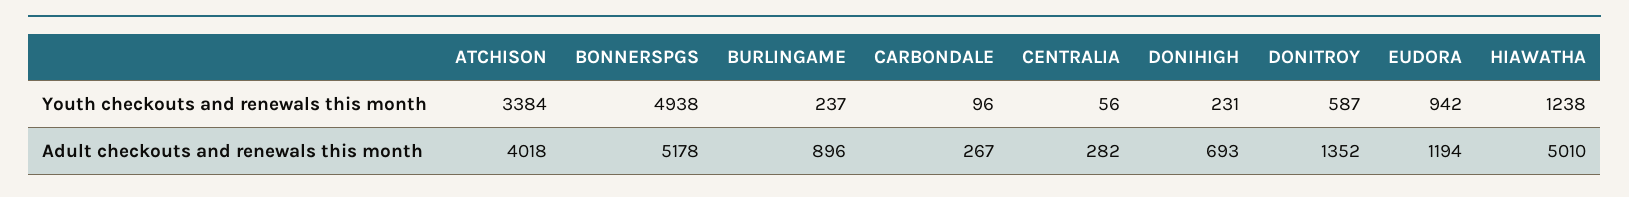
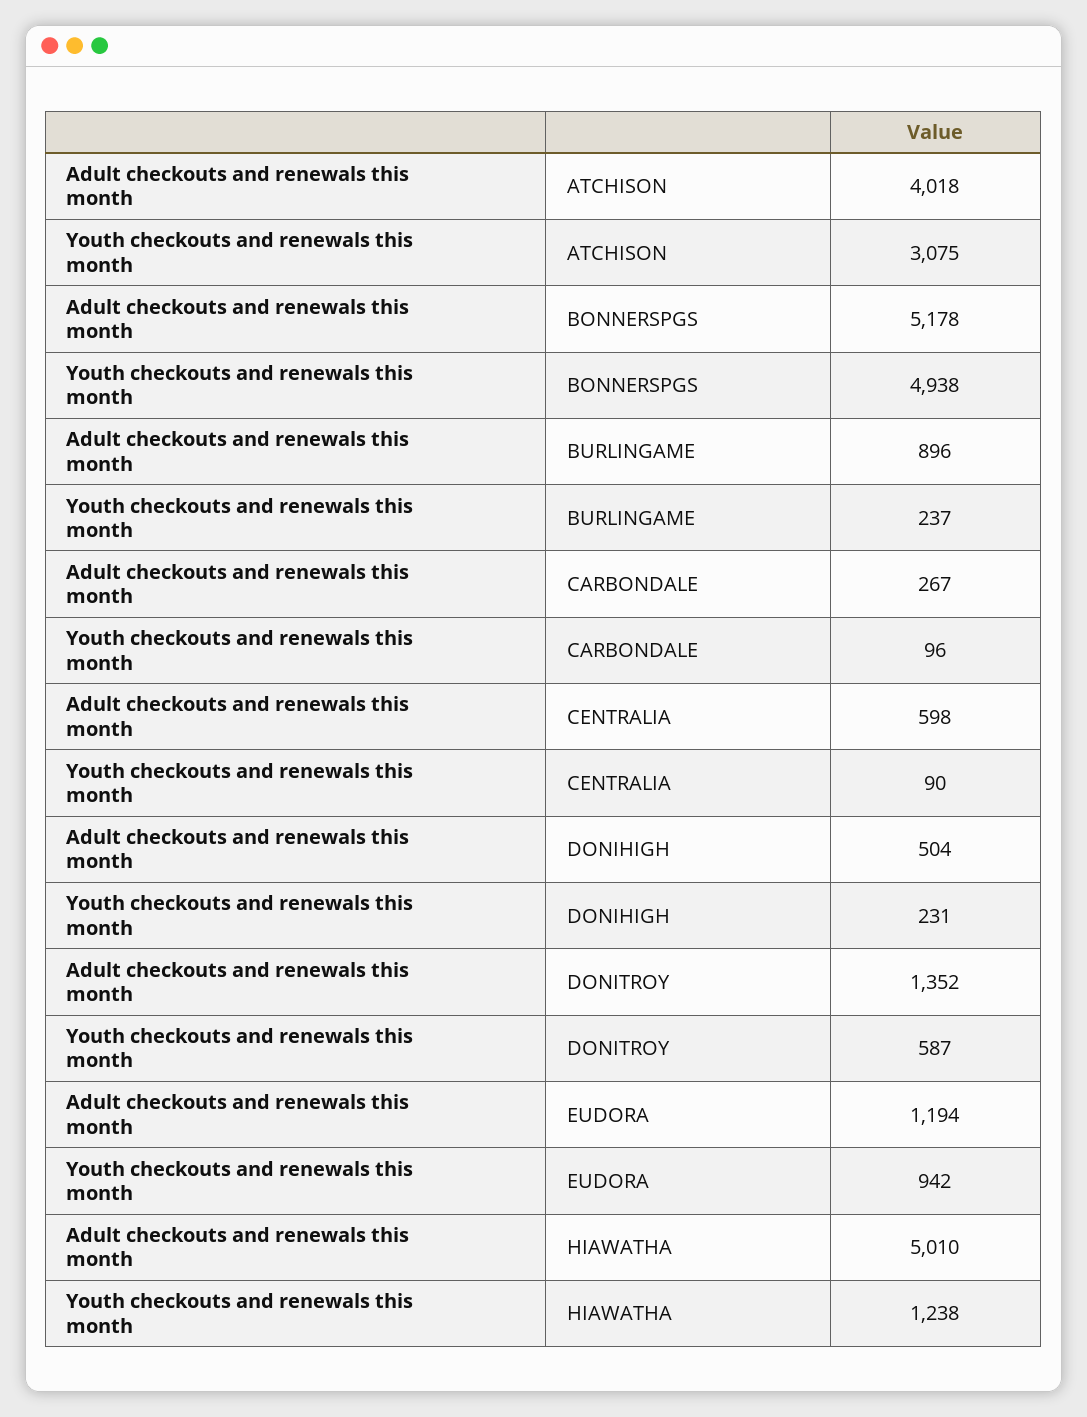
ATCHISON, Youth checkouts and renewals this month: 3384 -> 3075
CENTRALIA, Youth checkouts and renewals this month: 56 -> 90
CENTRALIA, Adult checkouts and renewals this month: 282 -> 598
DONIHIGH, Adult checkouts and renewals this month: 693 -> 504

